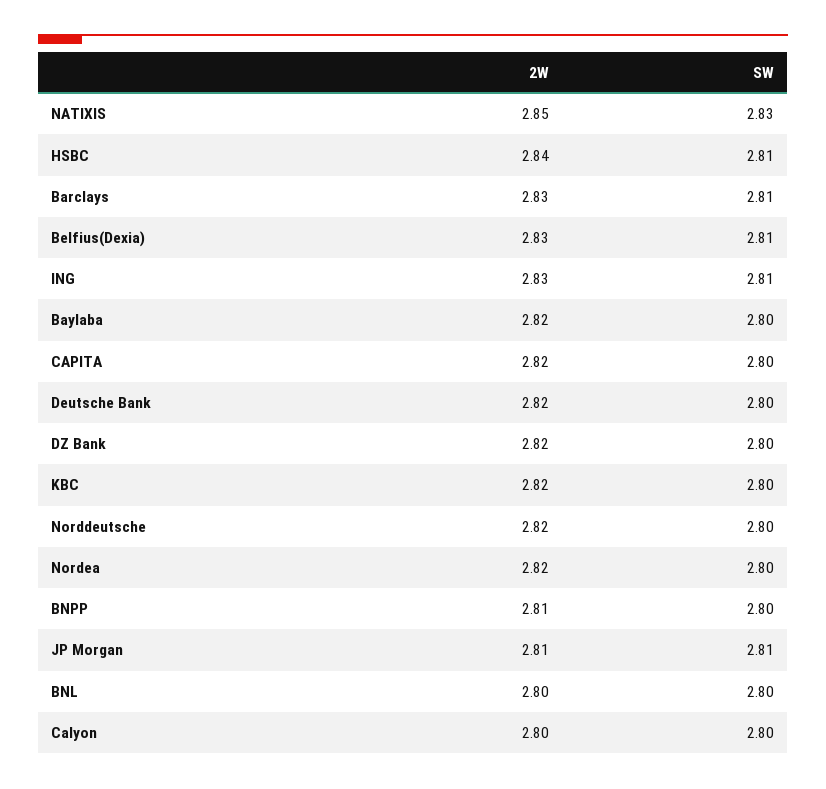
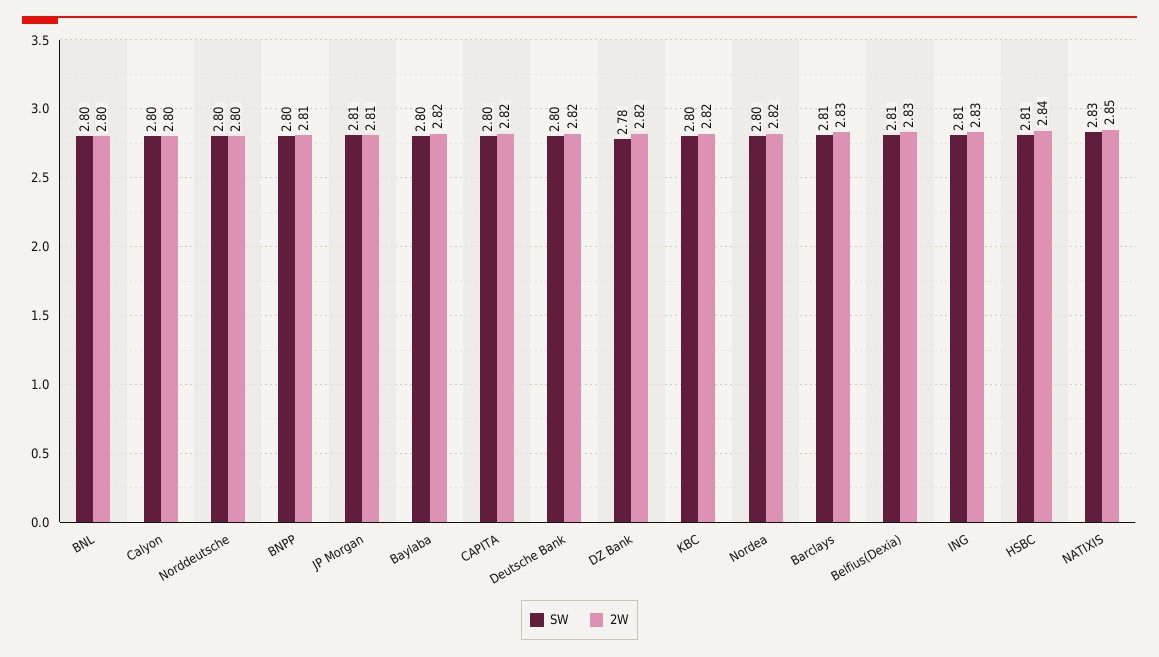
SW, DZ Bank: 2.8 -> 2.78
2W, Norddeutsche: 2.82 -> 2.8

